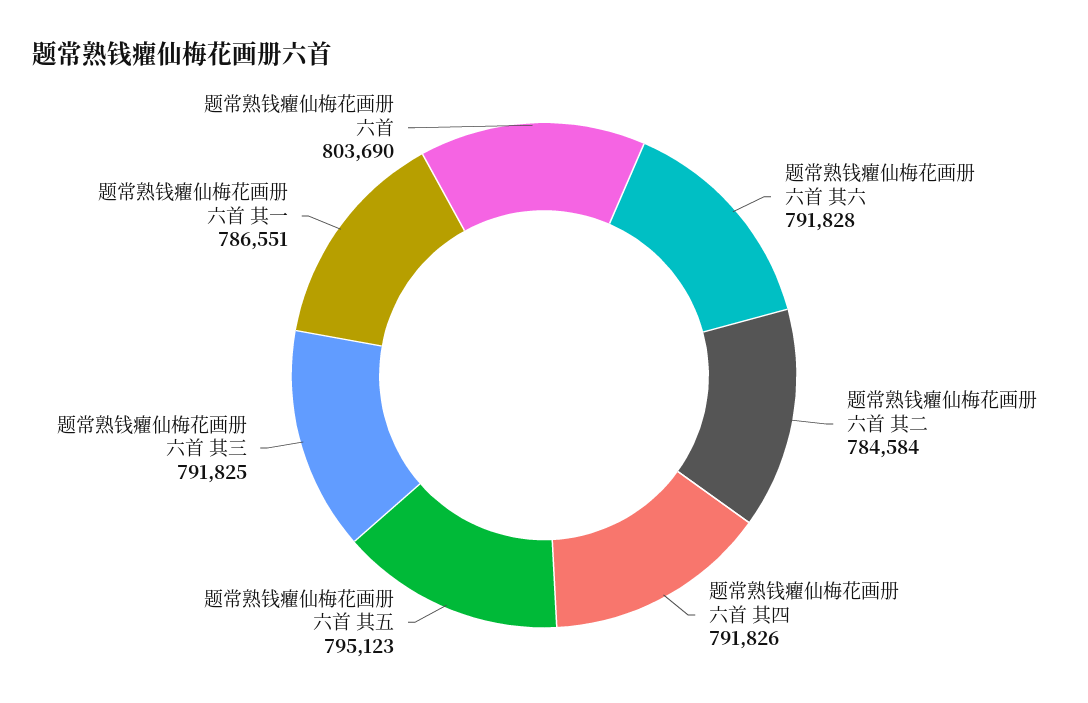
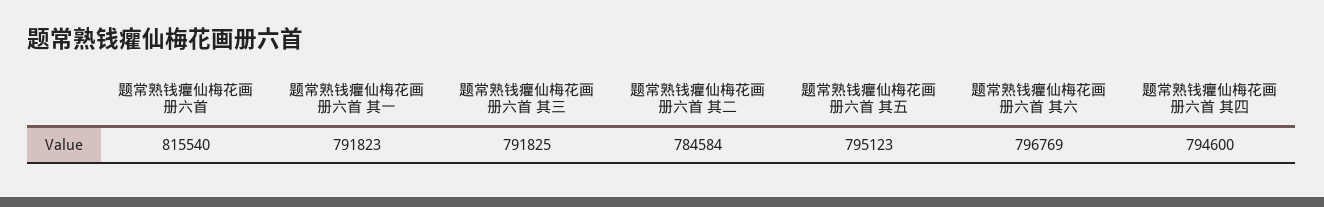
题常熟钱癯仙梅花画册六首 其六: 791828 -> 796769
题常熟钱癯仙梅花画册六首 其四: 791826 -> 794600
题常熟钱癯仙梅花画册六首 其一: 786551 -> 791823
题常熟钱癯仙梅花画册六首: 803690 -> 815540

